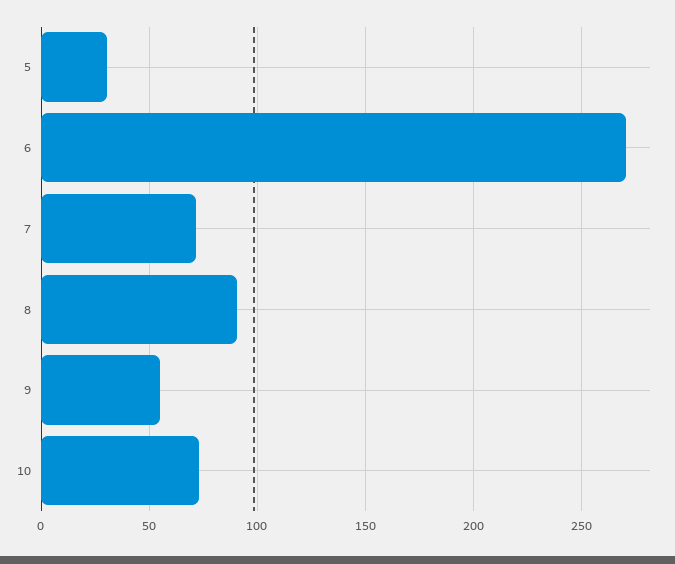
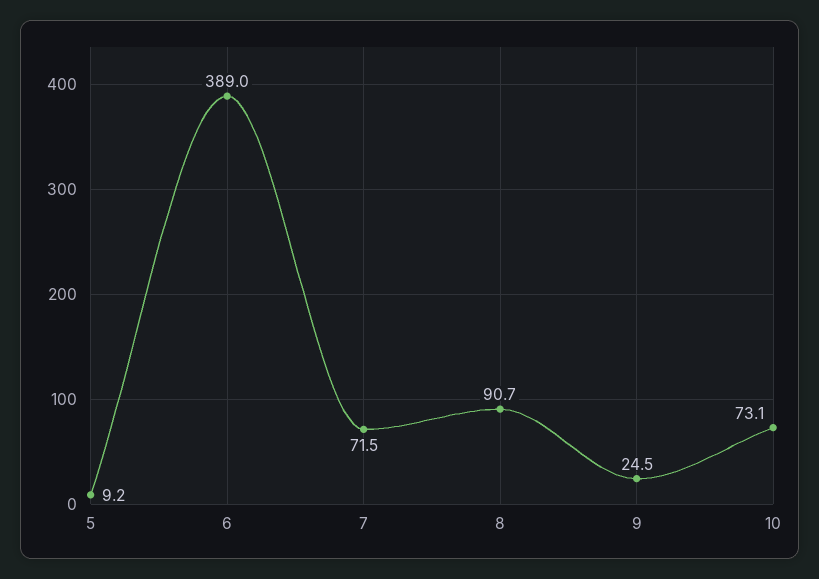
5: 30 -> 9.2
6: 270 -> 389
9: 55 -> 24.5

